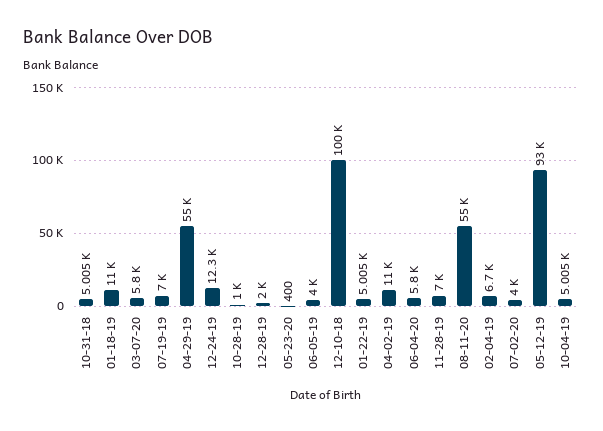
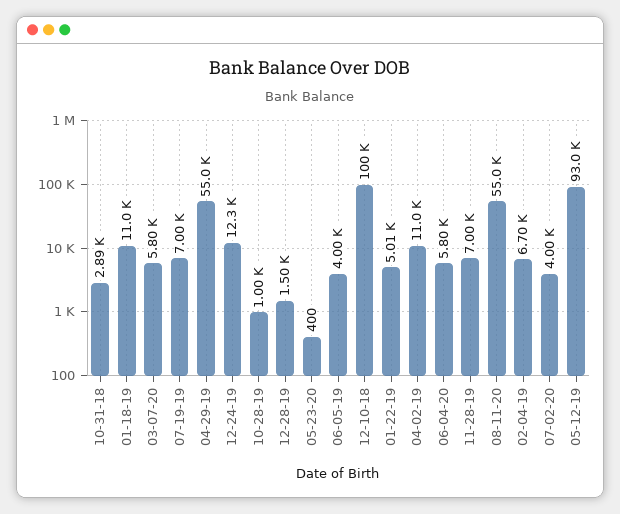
10-31-18: 5005 -> 2890
12-28-19: 2000 -> 1500
10-04-19: 5005 -> none

